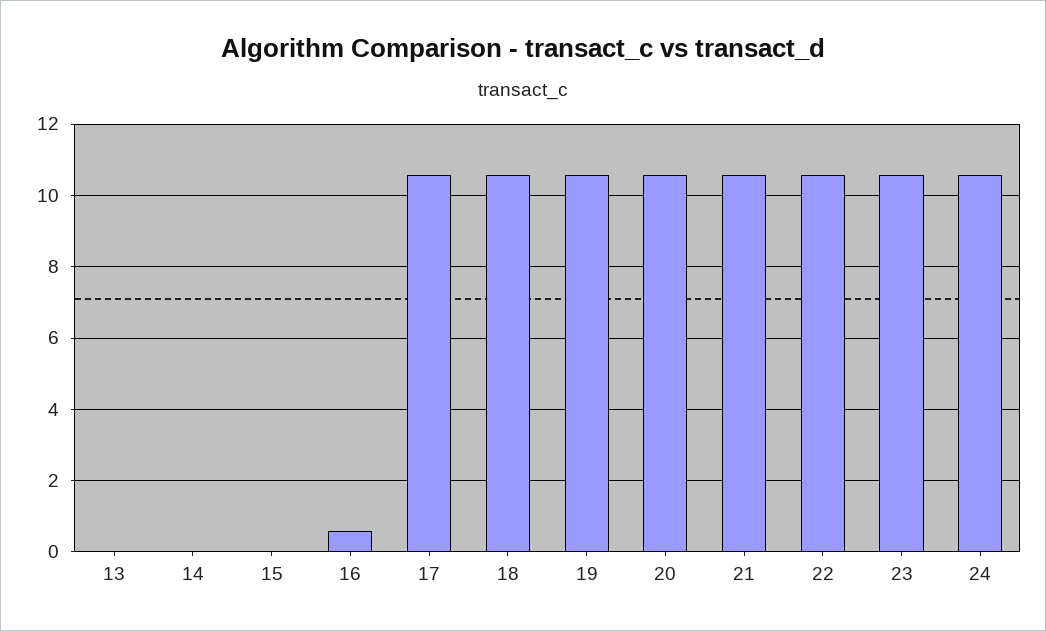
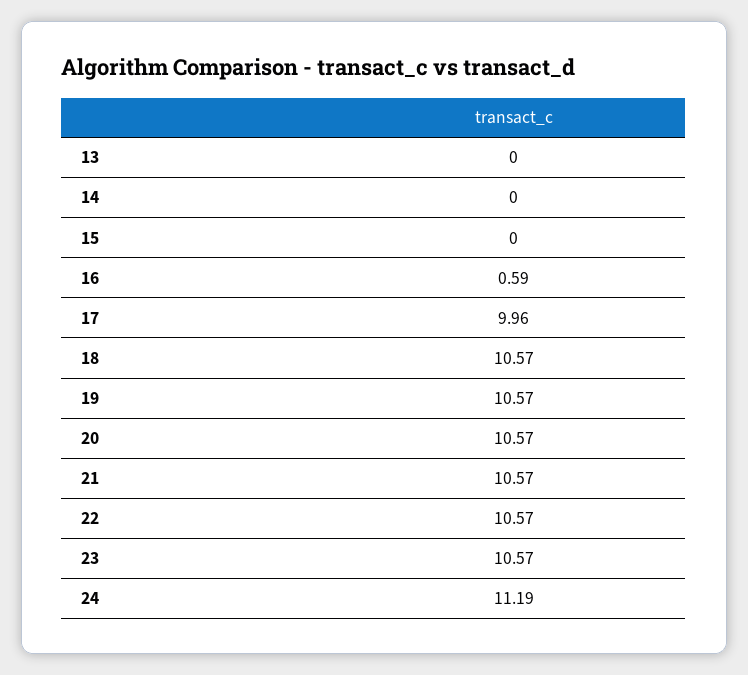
17: 10.6 -> 9.96
24: 10.6 -> 11.19

